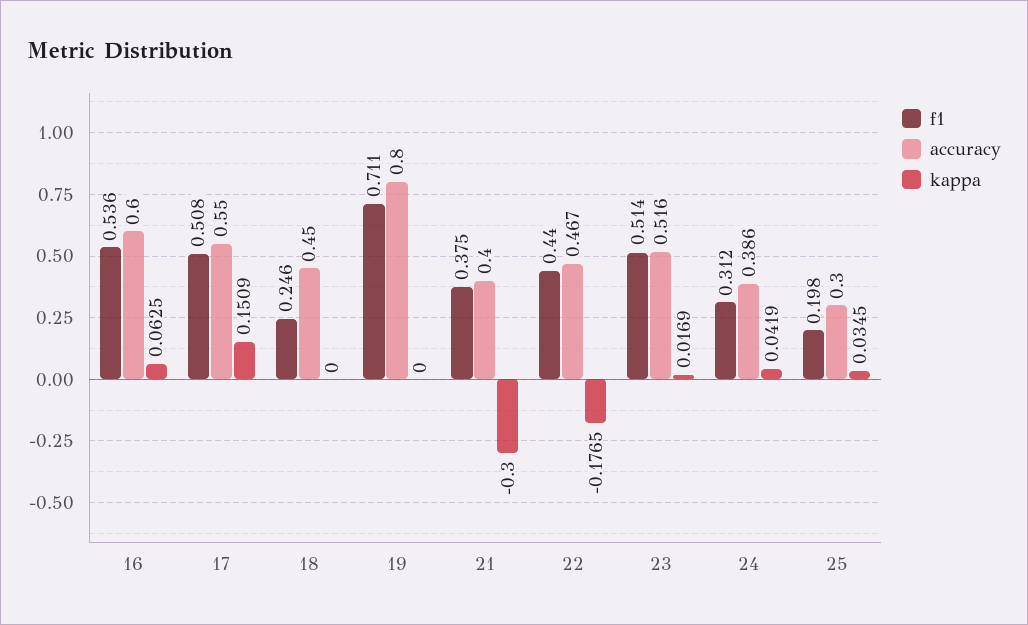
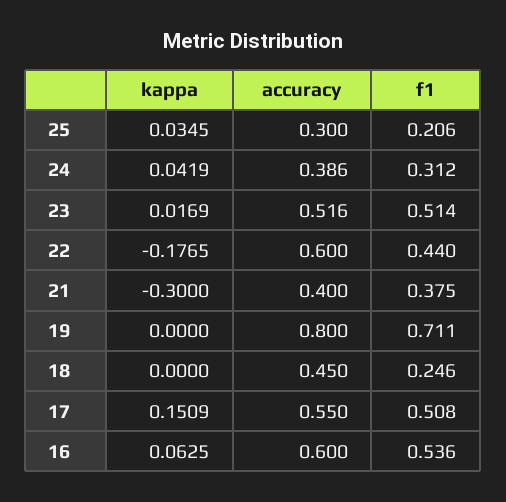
accuracy, 22: 0.467 -> 0.6
f1, 25: 0.198 -> 0.206

